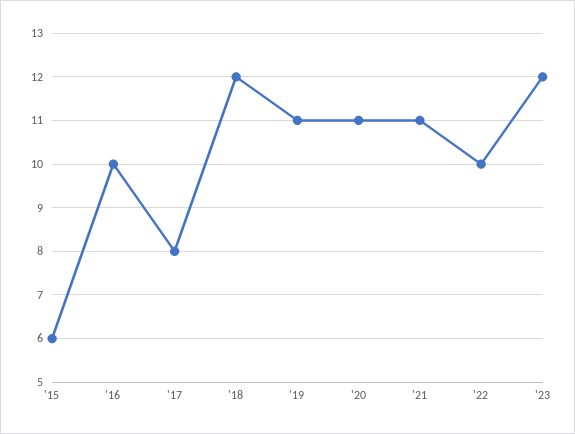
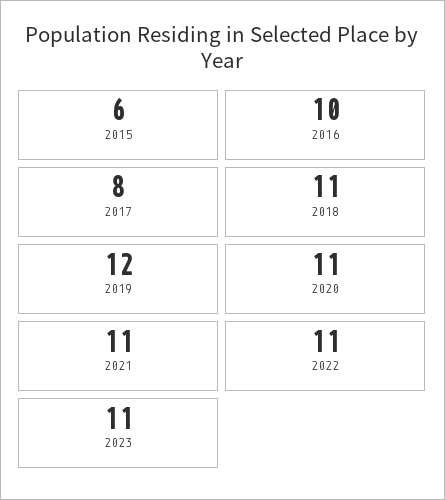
'18: 12 -> 11
'19: 11 -> 12
'22: 10 -> 11
'23: 12 -> 11

